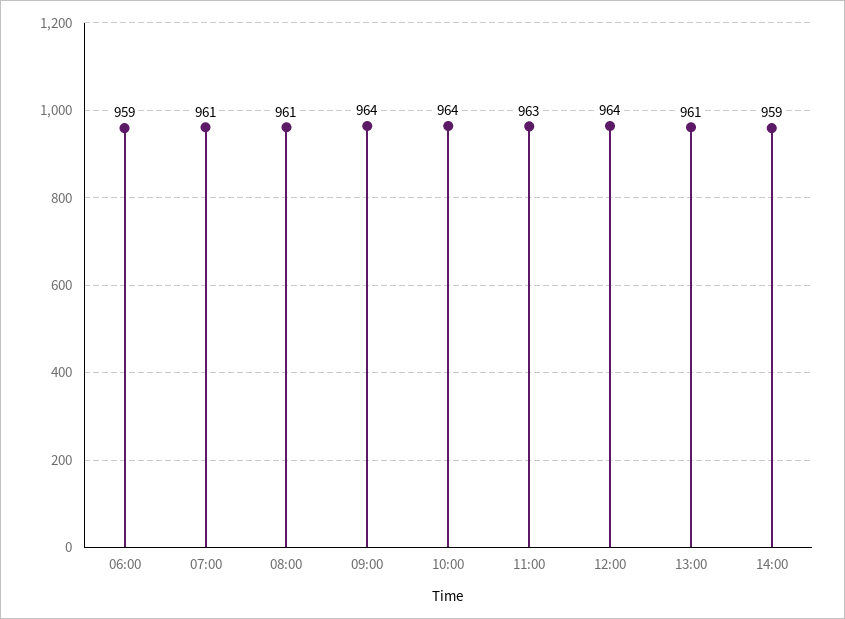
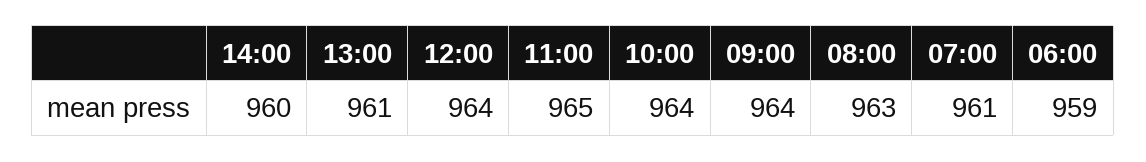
08:00: 961 -> 963
11:00: 963 -> 965
14:00: 959 -> 960

